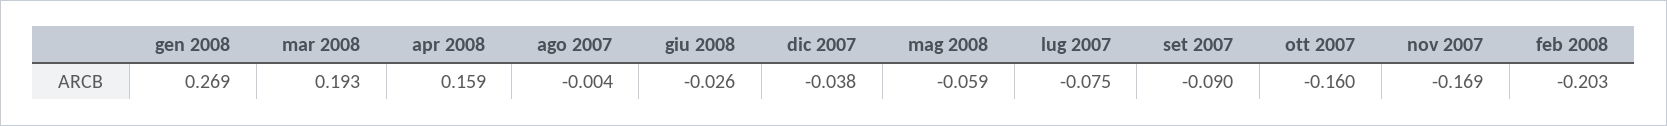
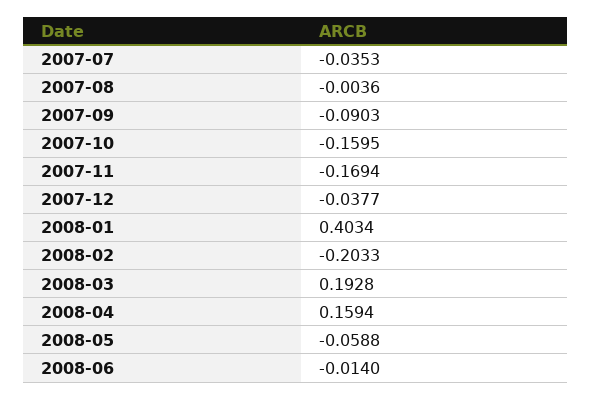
gen 2008: 0.269 -> 0.4034
giu 2008: -0.026 -> -0.014
lug 2007: -0.075 -> -0.0353

